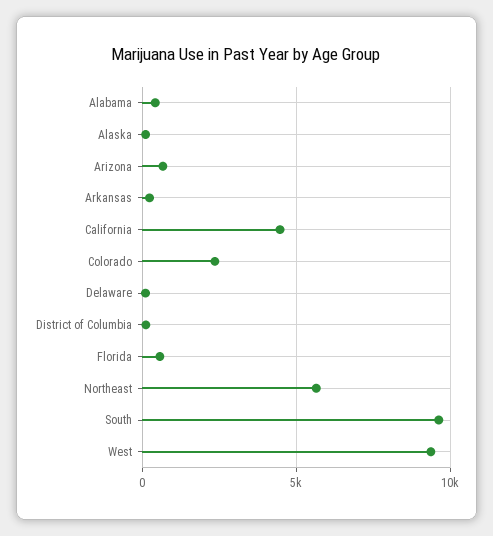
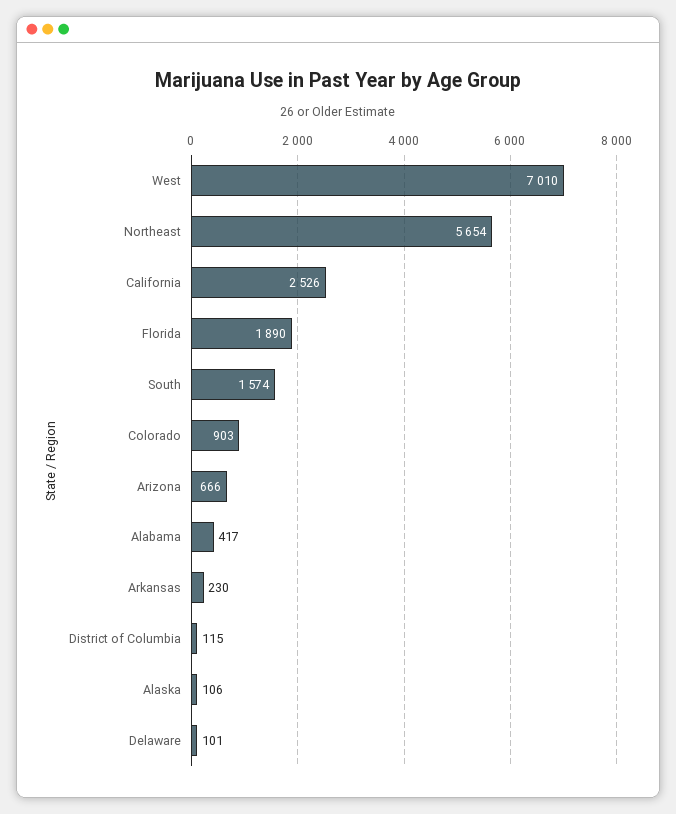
California: 4500 -> 2526
Colorado: 2500 -> 903
Florida: 500 -> 1890
South: 9500 -> 1574
West: 9500 -> 7010

